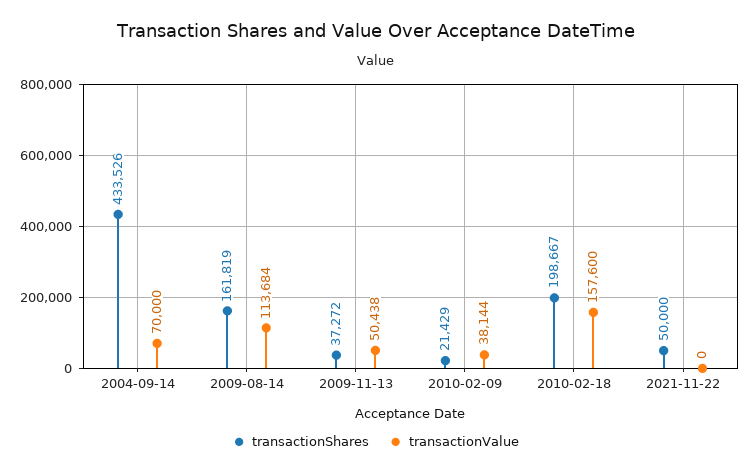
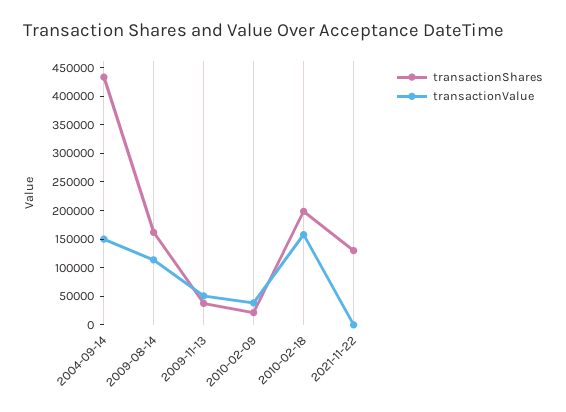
transactionValue, 2004-09-14: 70000 -> 150000
transactionShares, 2021-11-22: 50000 -> 125000

